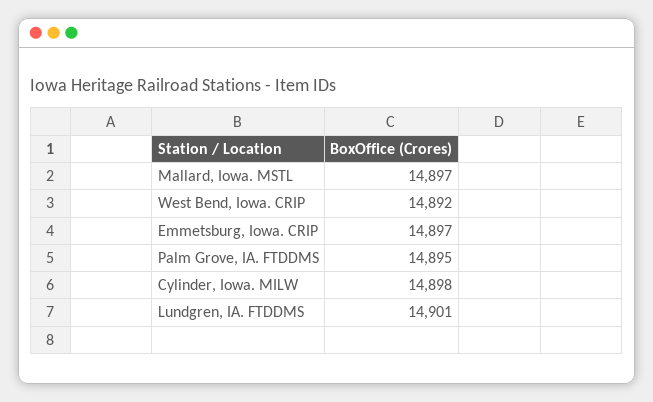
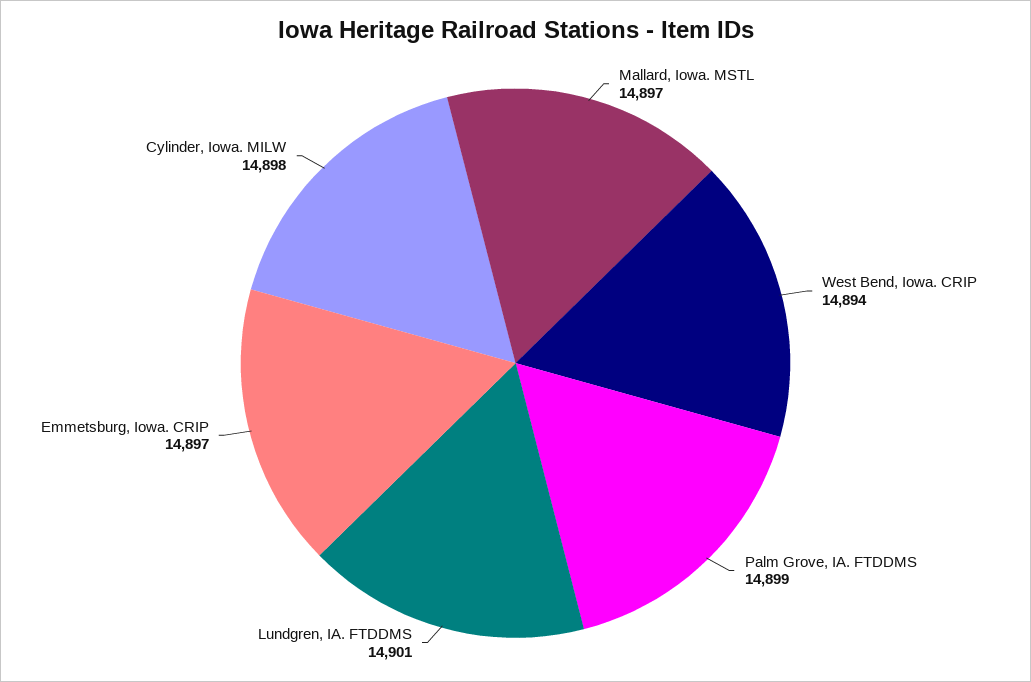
West Bend, Iowa. CRIP: 14892 -> 14894
Palm Grove, IA. FTDDMS: 14895 -> 14899

